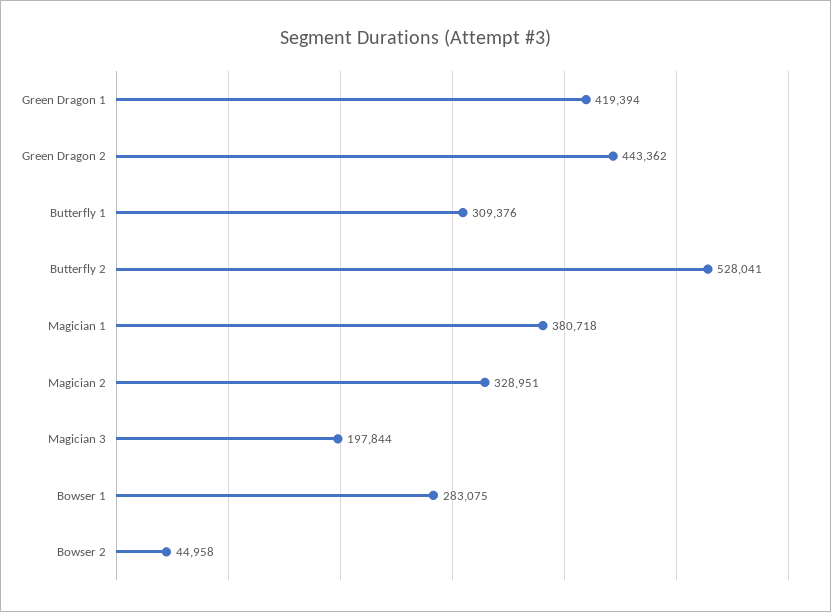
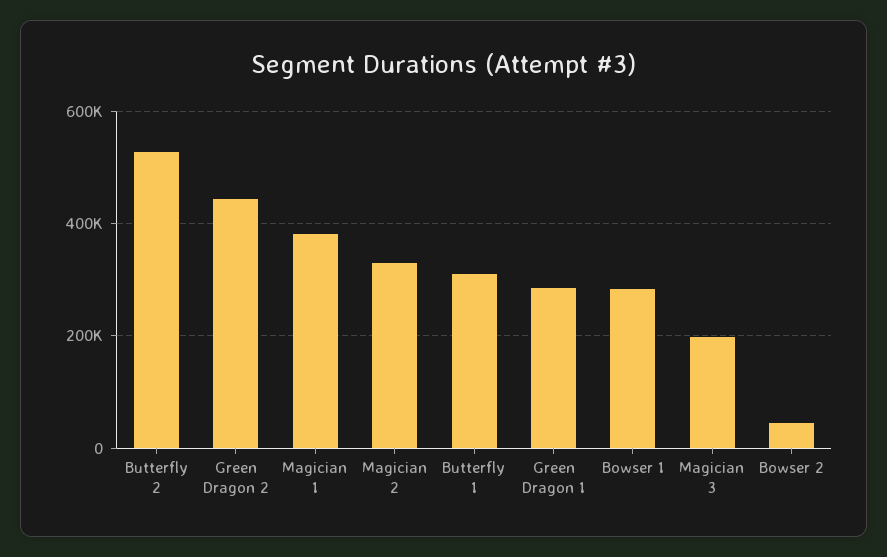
Green Dragon 1: 419394 -> 280000

